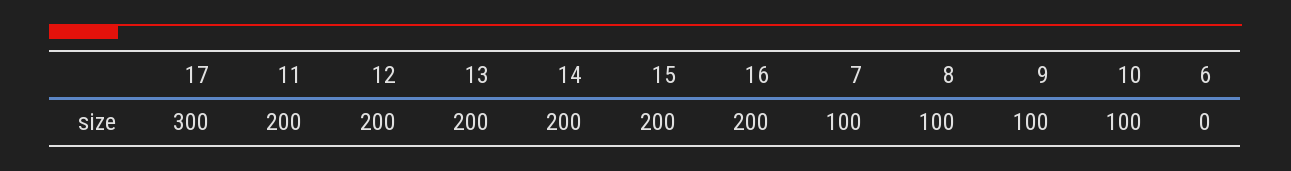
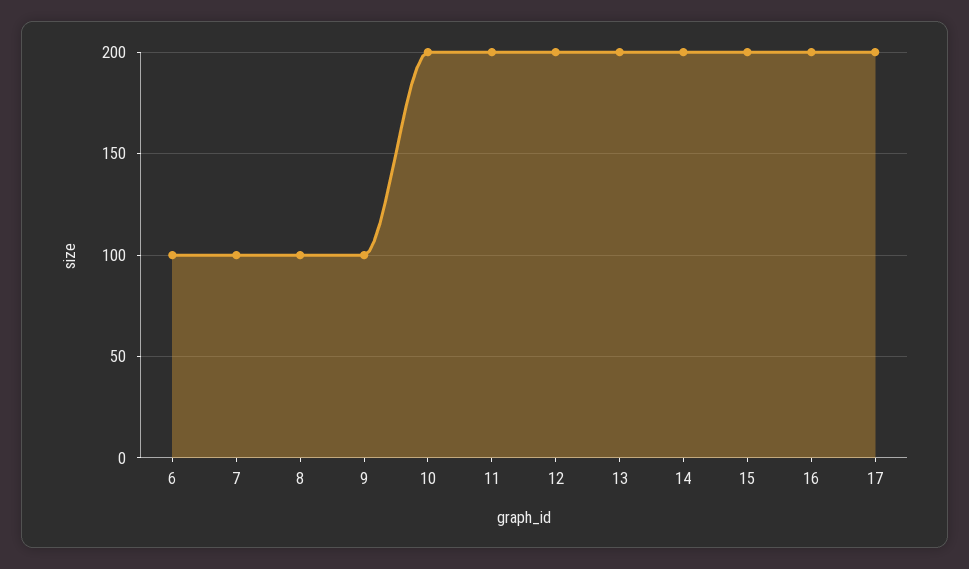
17: 300 -> 200
10: 100 -> 200
6: 0 -> 100

